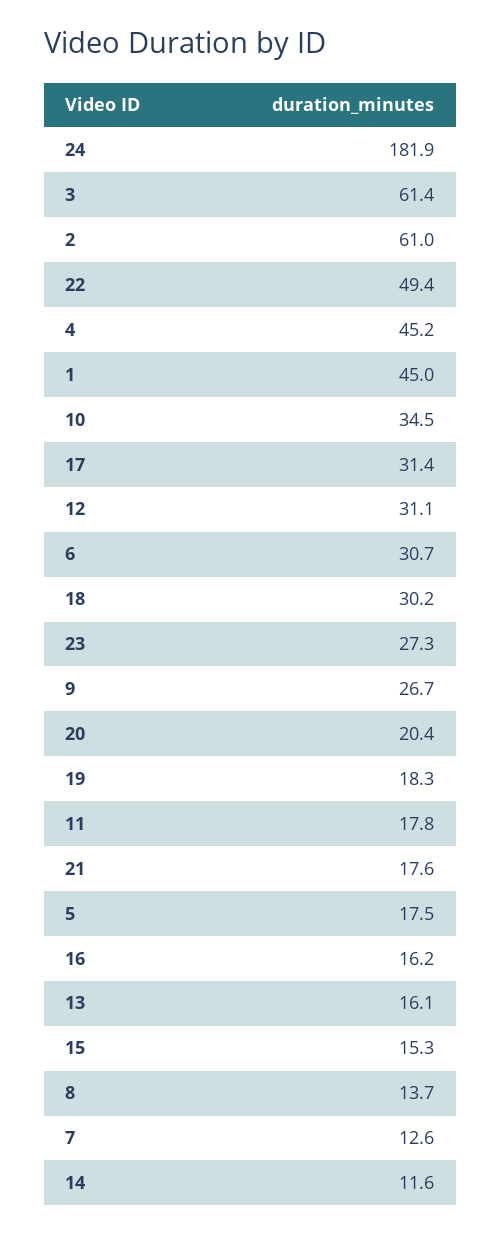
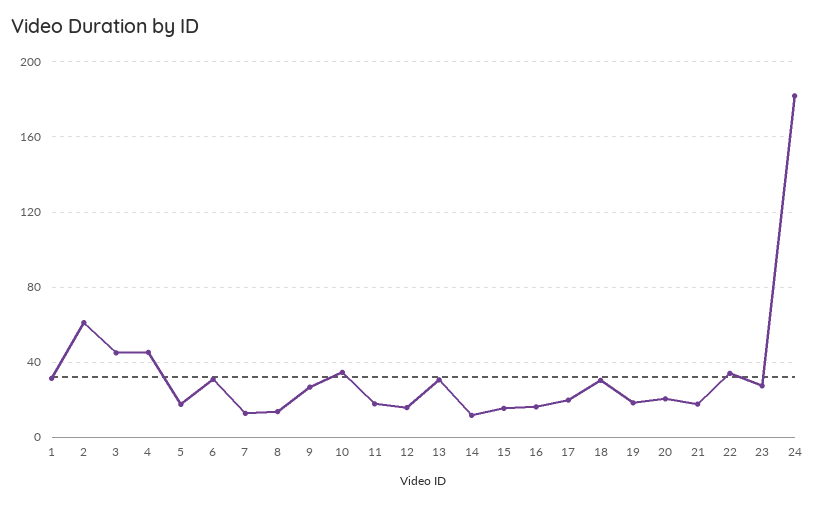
3: 61.4 -> 45
22: 49.4 -> 35
1: 45 -> 30
17: 31.4 -> 20
12: 31.1 -> 15
13: 16.1 -> 30

